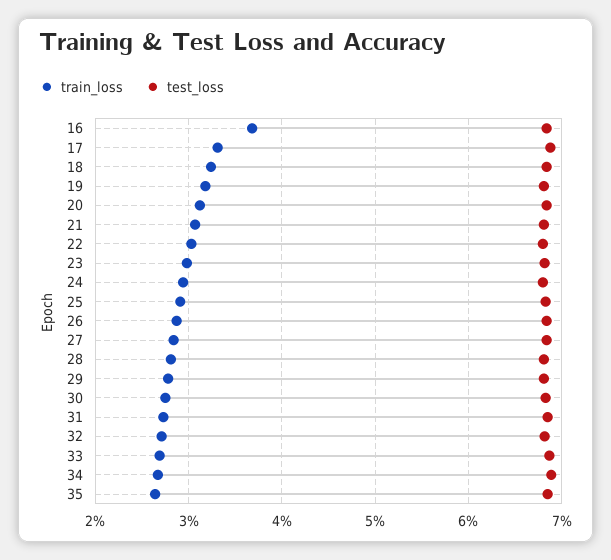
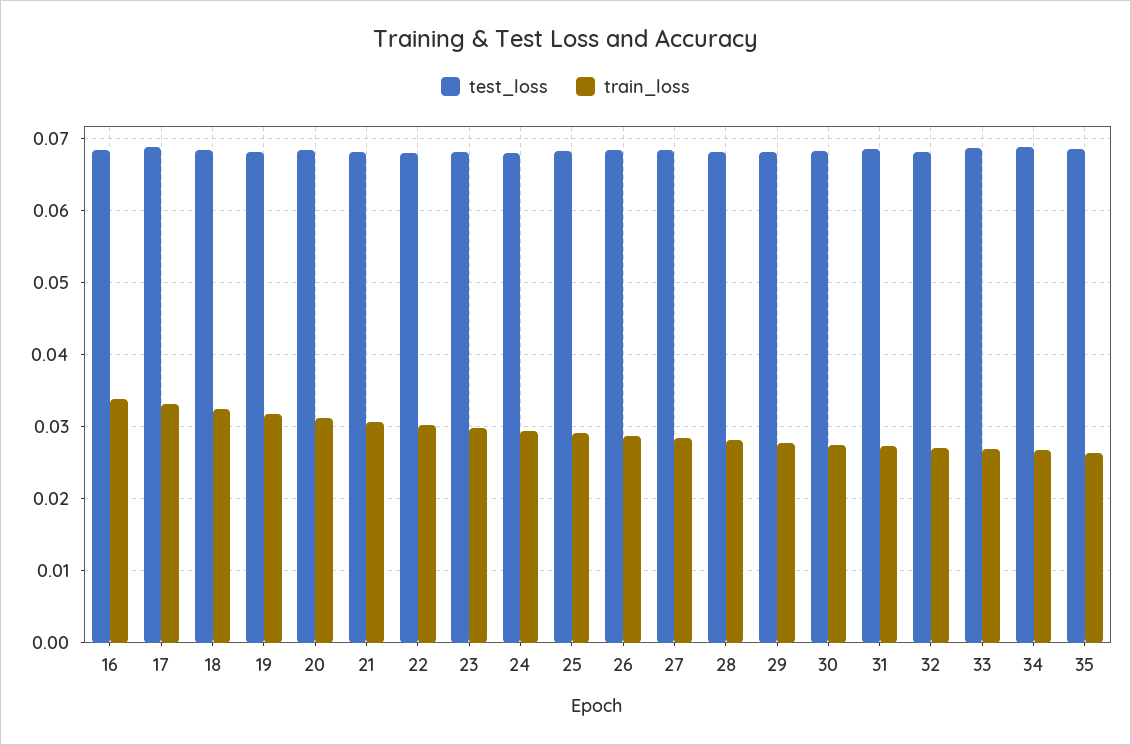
train_loss, 16: 0.037 -> 0.034

